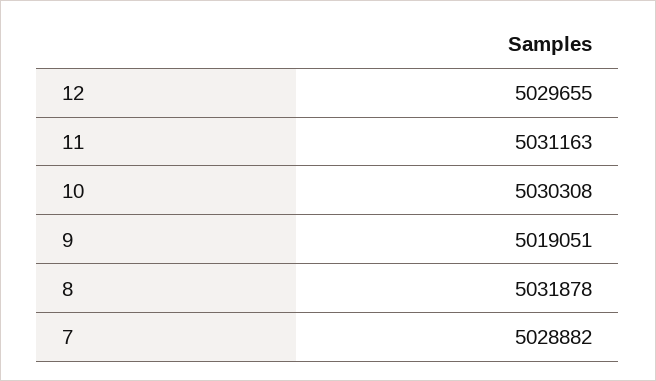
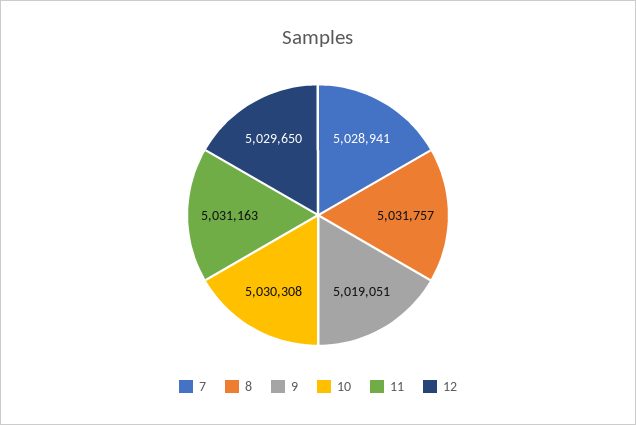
12: 5029655 -> 5029650
8: 5031878 -> 5031757
7: 5028882 -> 5028941

